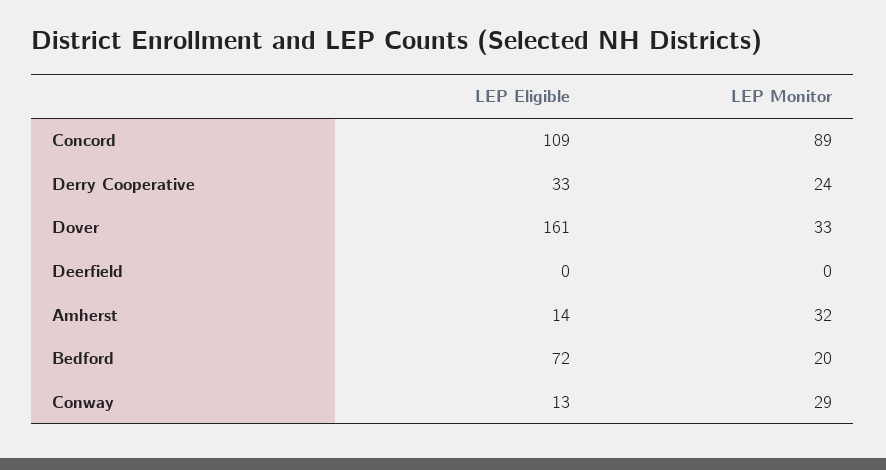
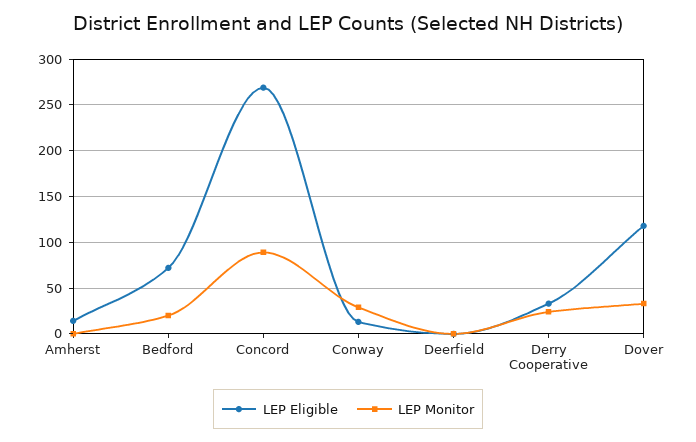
LEP Eligible, Concord: 109 -> 270
LEP Eligible, Dover: 161 -> 120
LEP Monitor, Amherst: 32 -> 0

